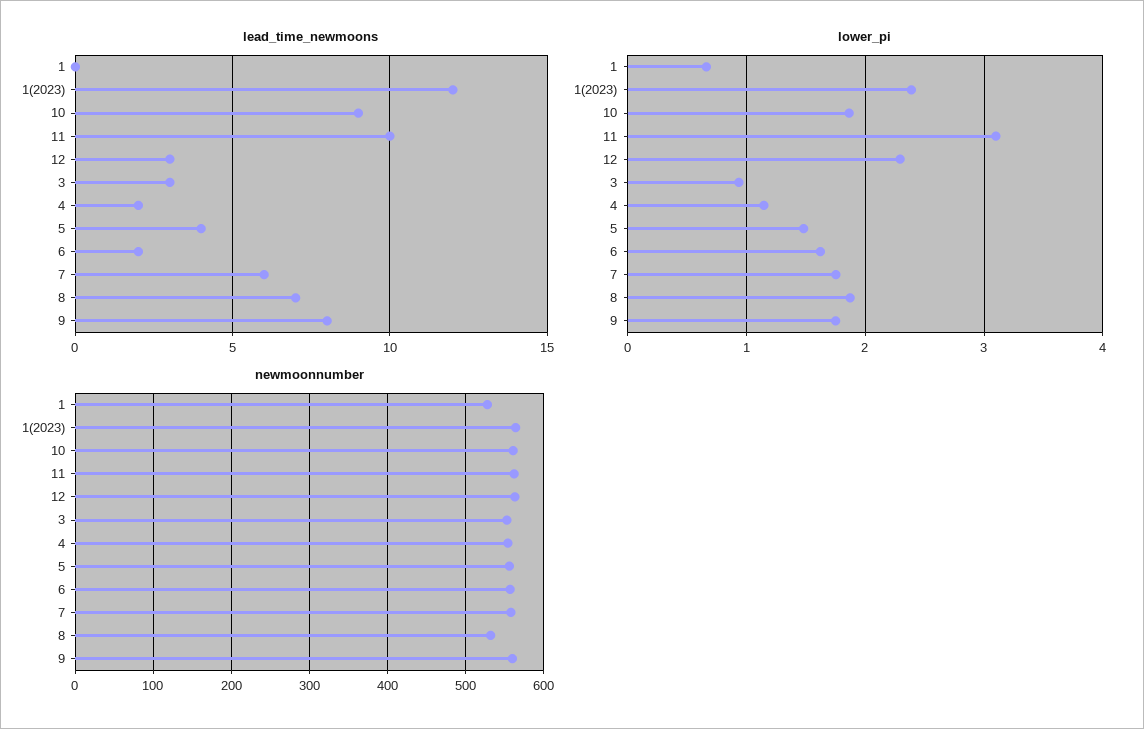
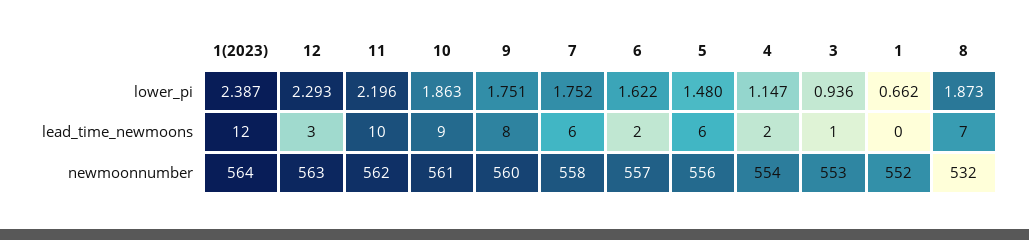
lead_time_newmoons, 3: 3 -> 1
lead_time_newmoons, 5: 4 -> 6
lower_pi, 11: 3.1 -> 2.196
newmoonnumber, 1: 530 -> 552

